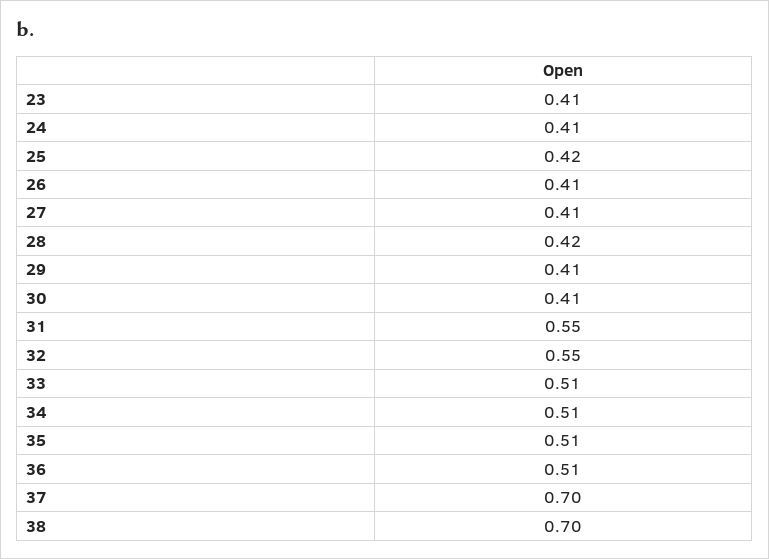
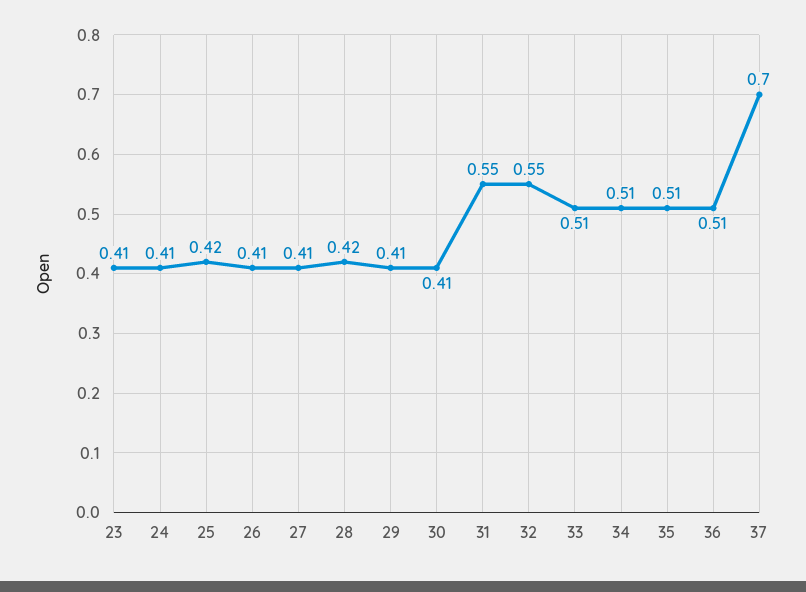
38: 0.7 -> none

